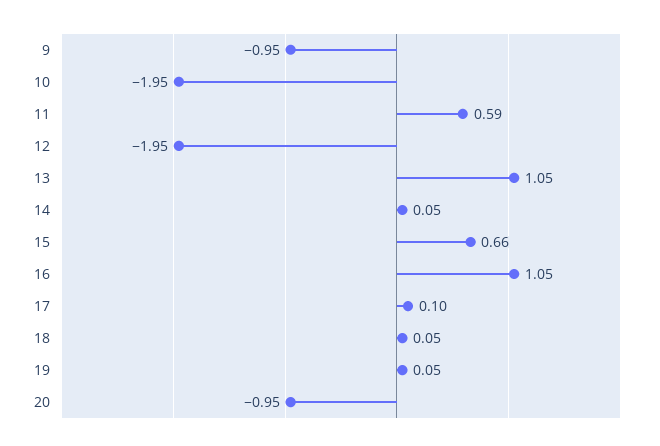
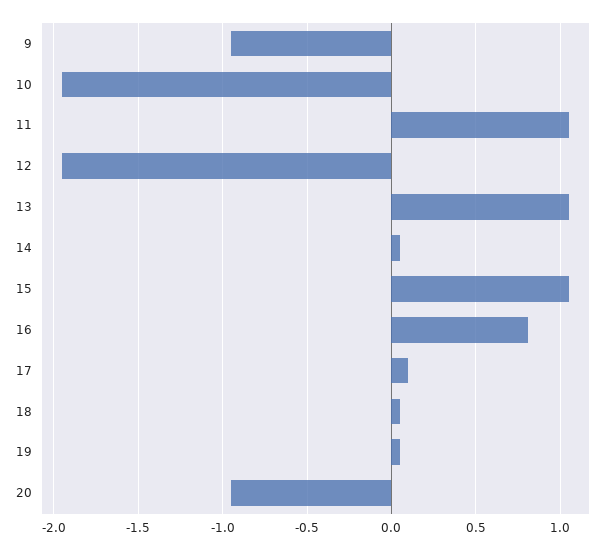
11: 0.59 -> 1.05
15: 0.66 -> 1.05
16: 1.05 -> 0.8

